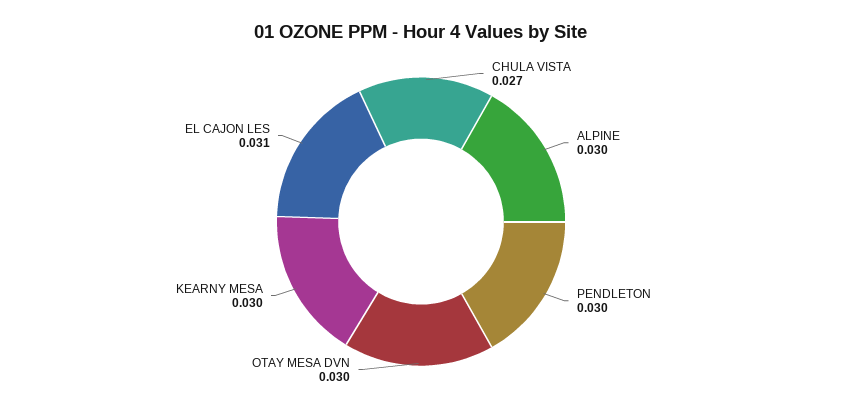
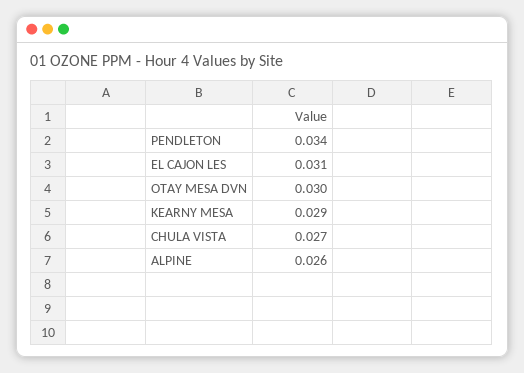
ALPINE: 0.03 -> 0.026
PENDLETON: 0.03 -> 0.034
KEARNY MESA: 0.03 -> 0.029

